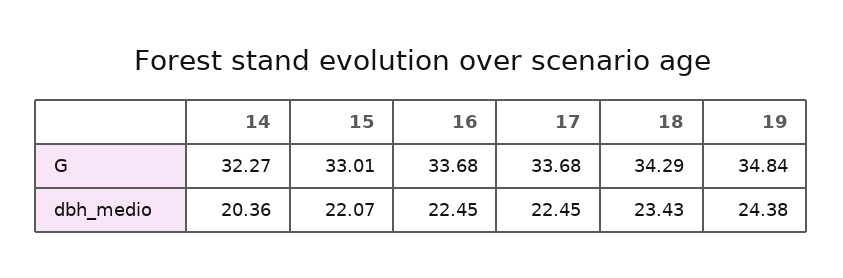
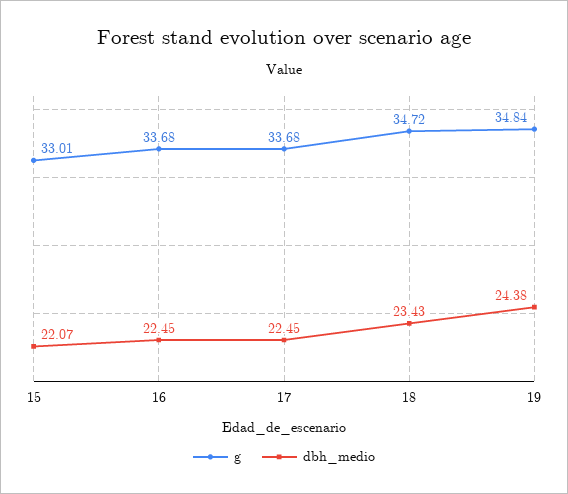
G, 14: 32.27 -> none
G, 18: 34.29 -> 34.72
dbh_medio, 14: 20.36 -> none

